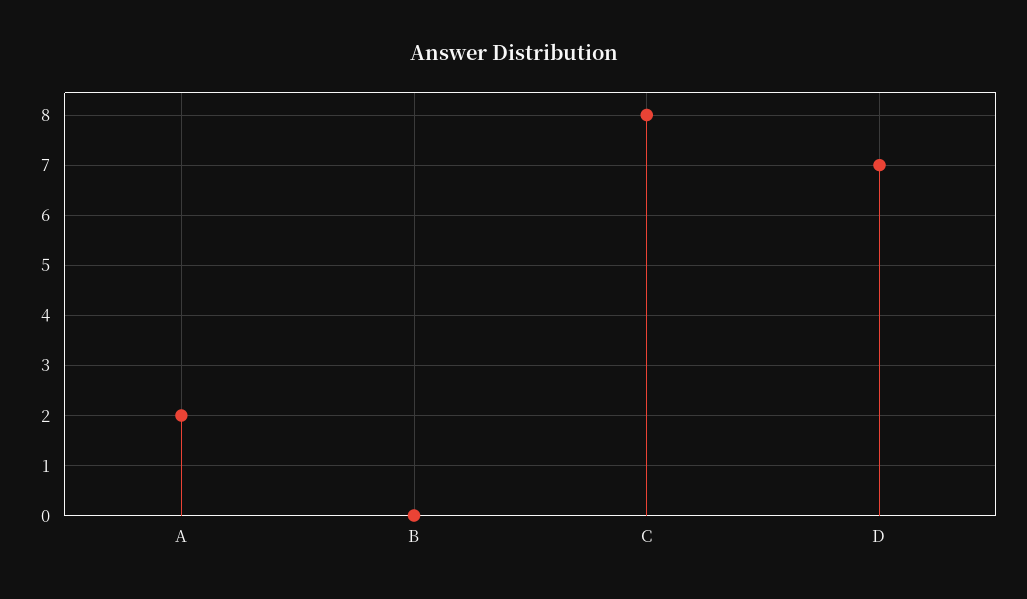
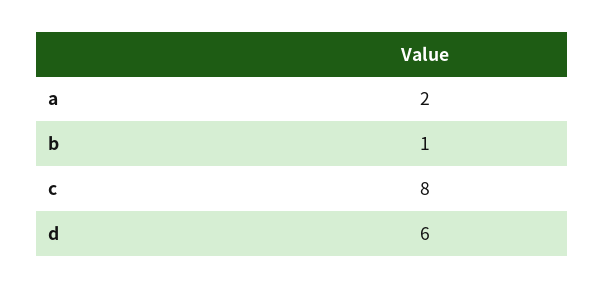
B: 0 -> 1
D: 7 -> 6

